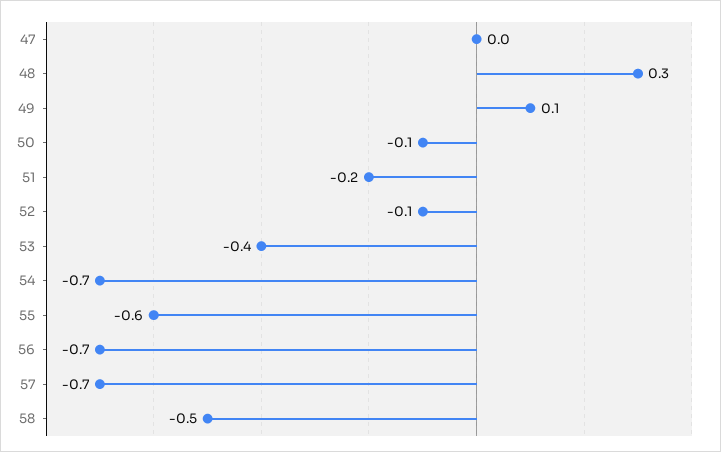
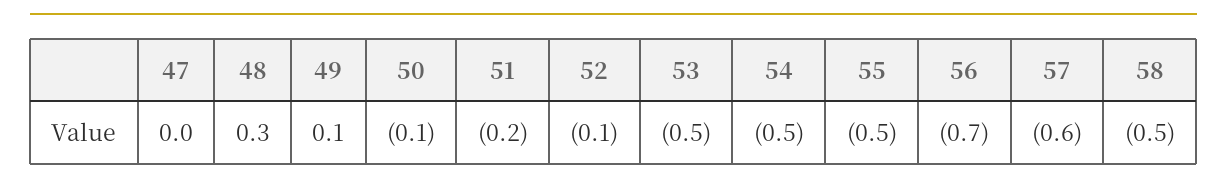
53: -0.4 -> -0.5
54: -0.7 -> -0.5
55: -0.6 -> -0.5
57: -0.7 -> -0.6

